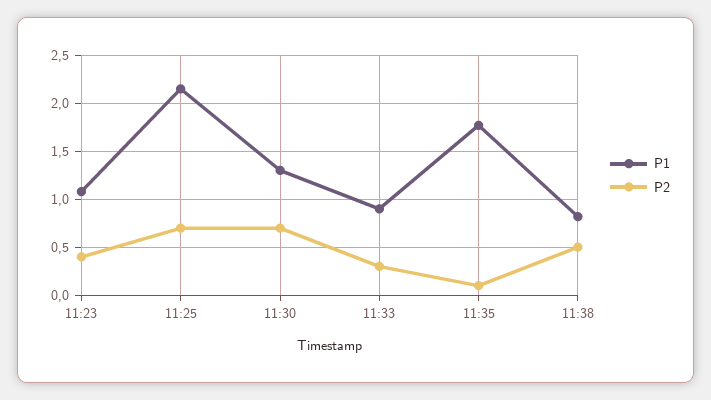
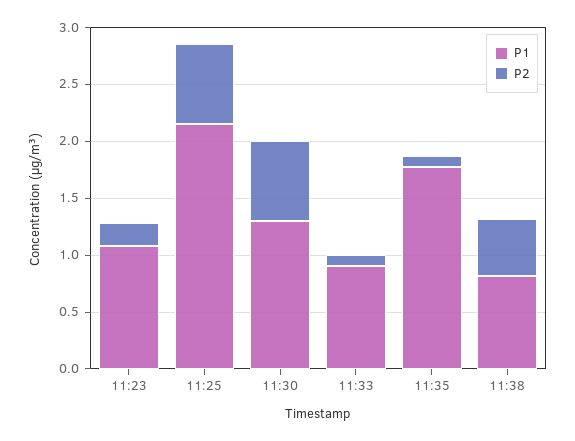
P2, 11:23: 0.4 -> 0.2
P2, 11:33: 0.3 -> 0.1

